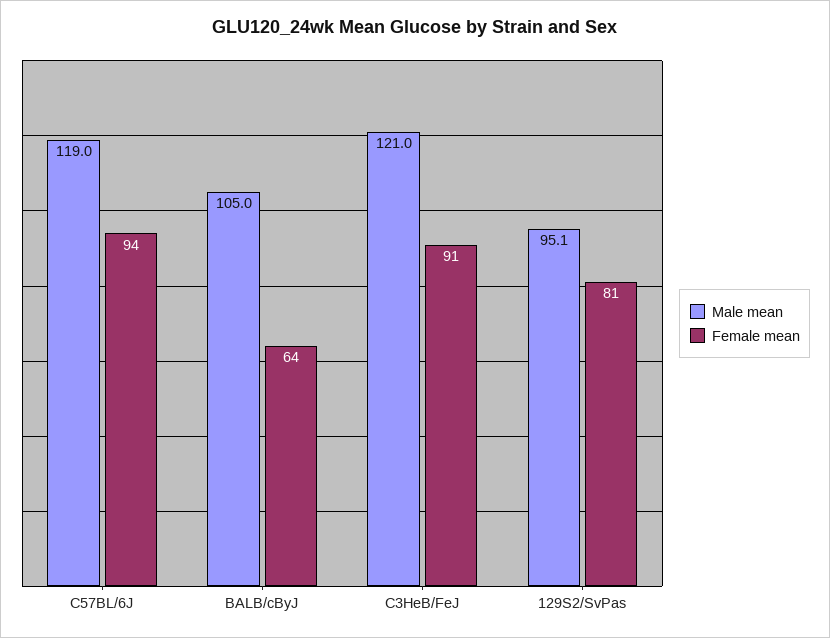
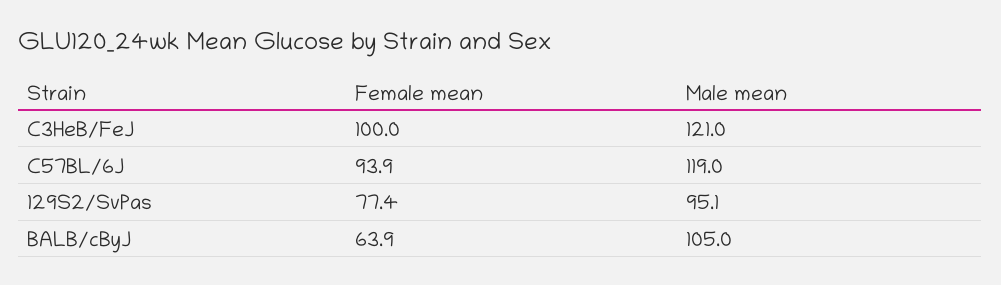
Female mean, C3HeB/FeJ: 91 -> 100
Female mean, 129S2/SvPas: 81 -> 77.4

